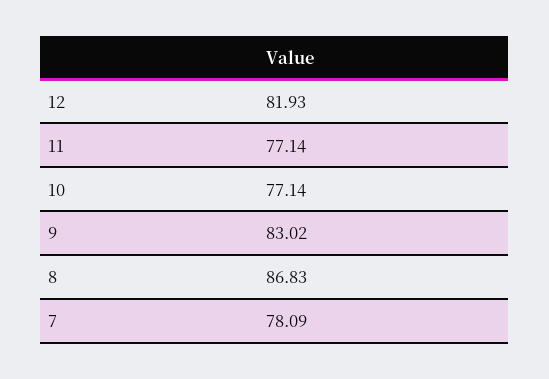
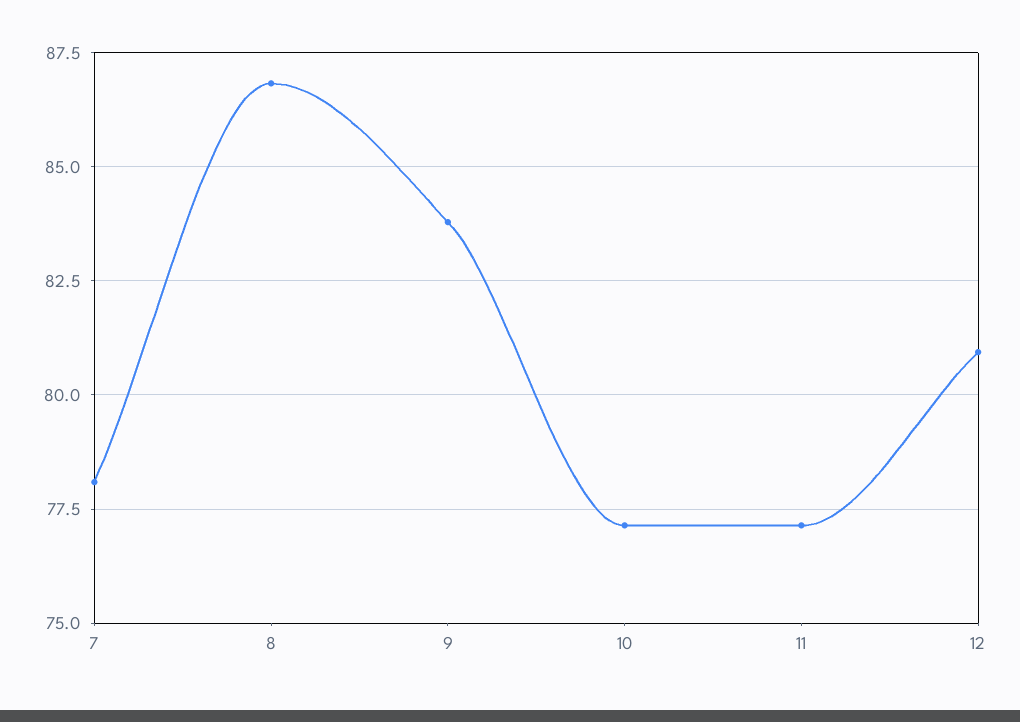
12: 81.93 -> 81
9: 83.02 -> 83.75

